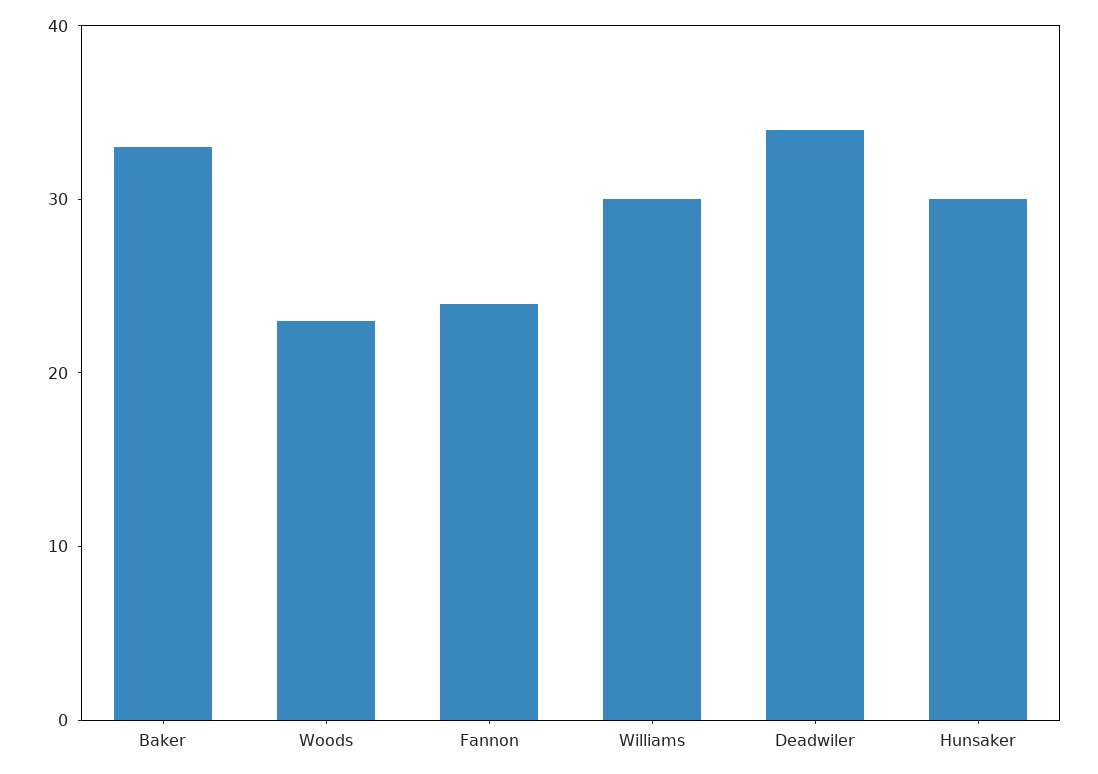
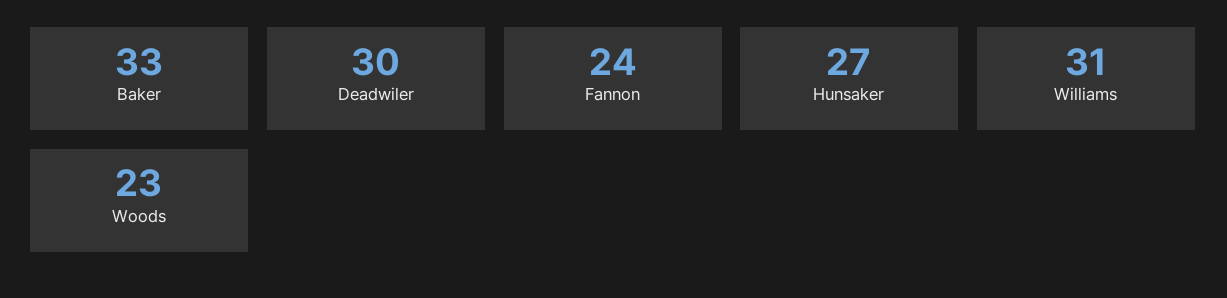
Williams: 30 -> 31
Deadwiler: 34 -> 30
Hunsaker: 30 -> 27

